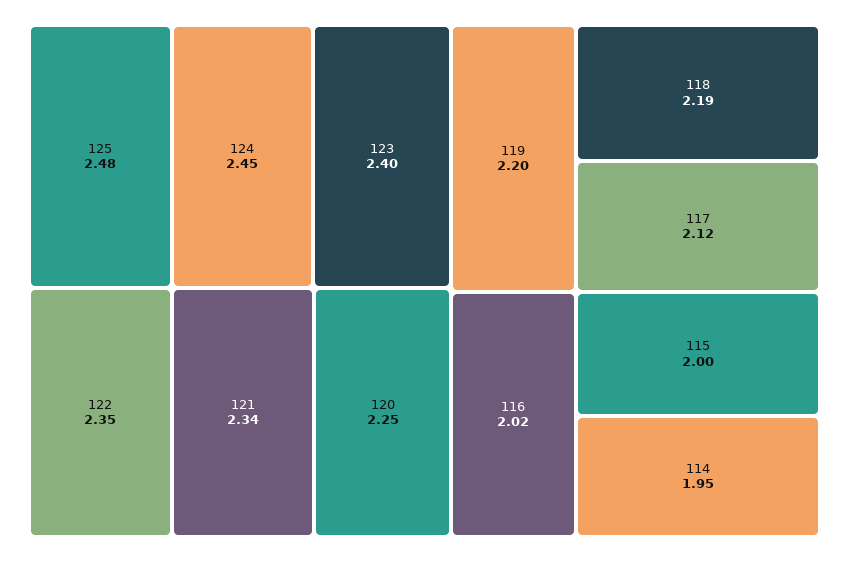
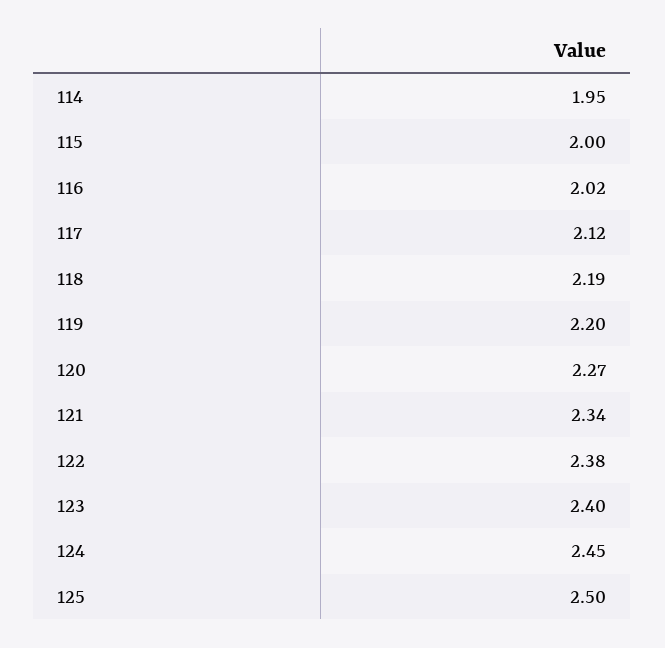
125: 2.48 -> 2.5
122: 2.35 -> 2.38
120: 2.25 -> 2.27

